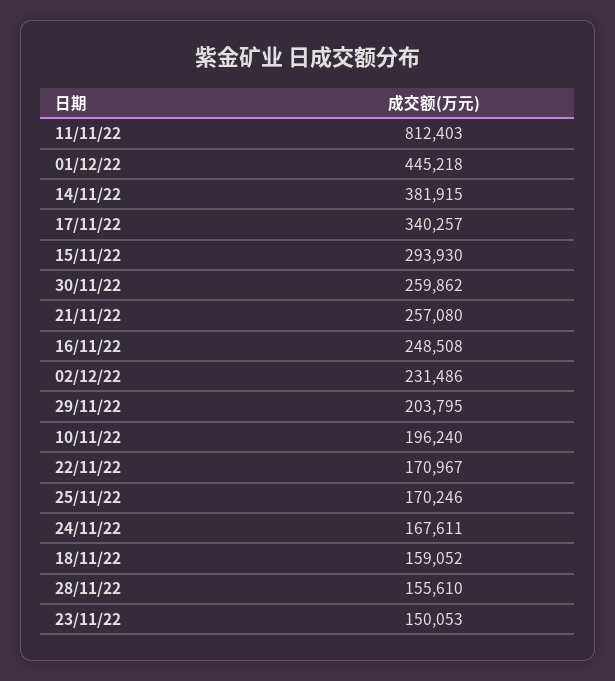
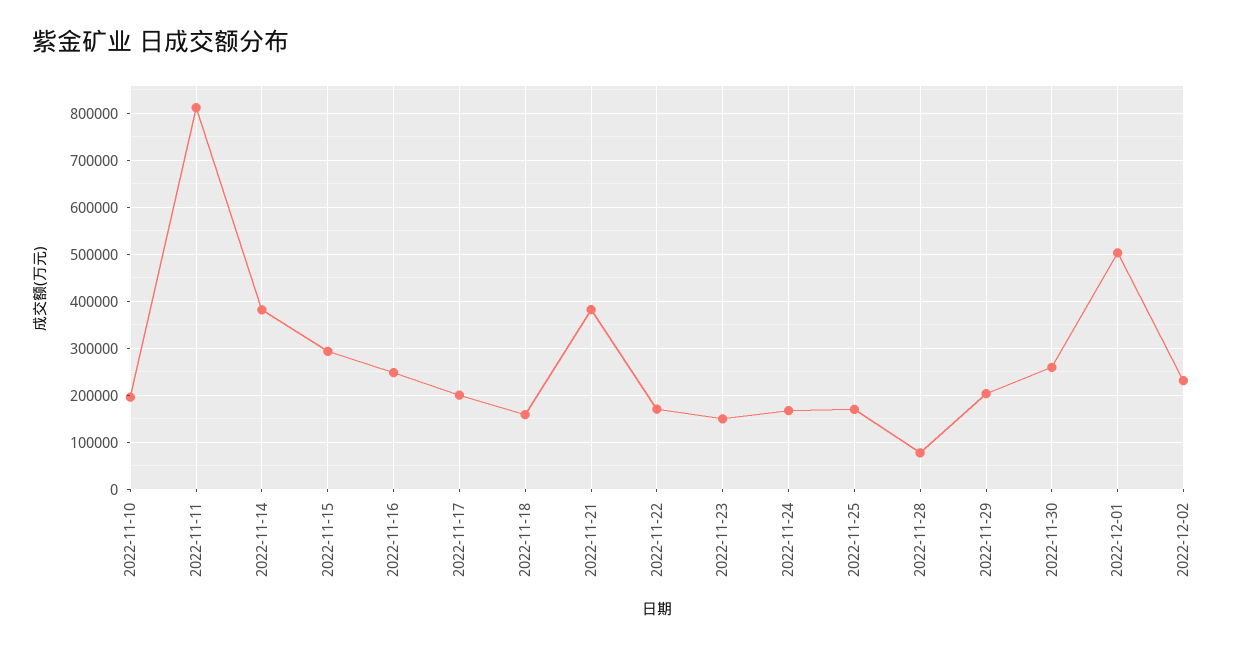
01/12/22: 445218 -> 500000
17/11/22: 340257 -> 200000
21/11/22: 257080 -> 380000
28/11/22: 155610 -> 80000

